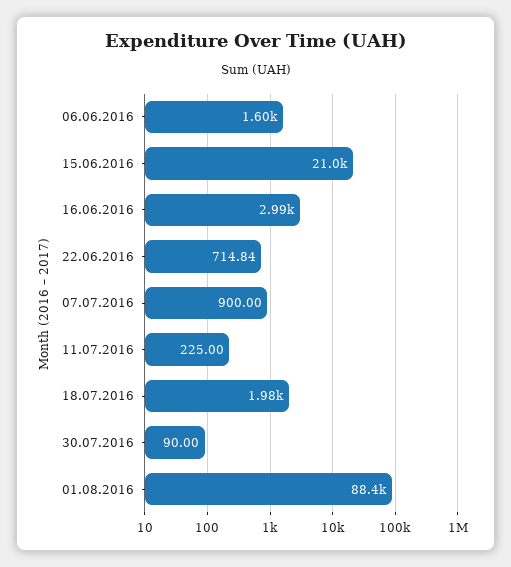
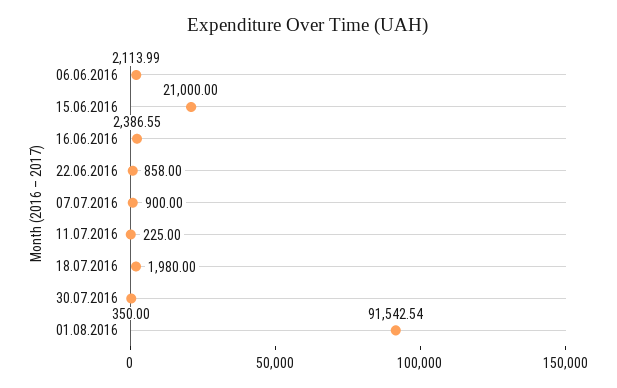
06.06.2016: 1600 -> 2113.99
16.06.2016: 2990 -> 2386.55
22.06.2016: 714.84 -> 858
30.07.2016: 90 -> 350
01.08.2016: 88400 -> 91542.54

